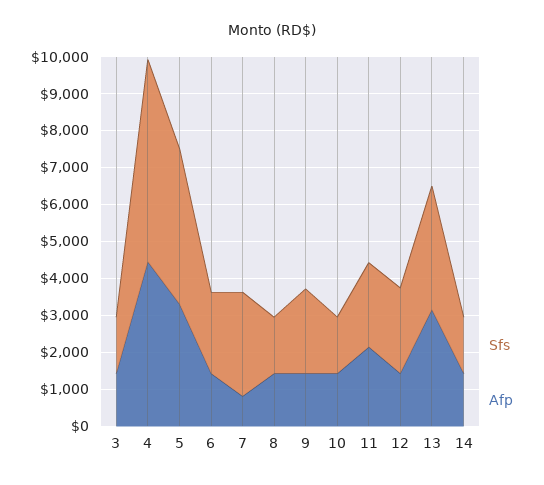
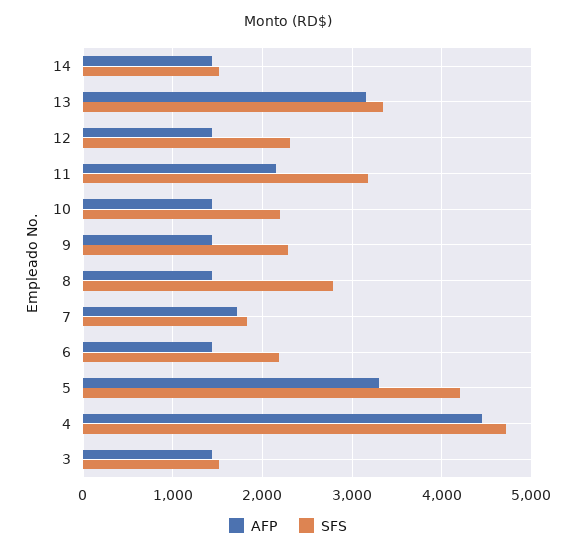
Sfs, 4: 5500 -> 4700
Sfs, 7: 2750 -> 1800
Afp, 7: 750 -> 1700
Sfs, 8: 1500 -> 2800
Sfs, 10: 1500 -> 2200
Sfs, 11: 2250 -> 3200

